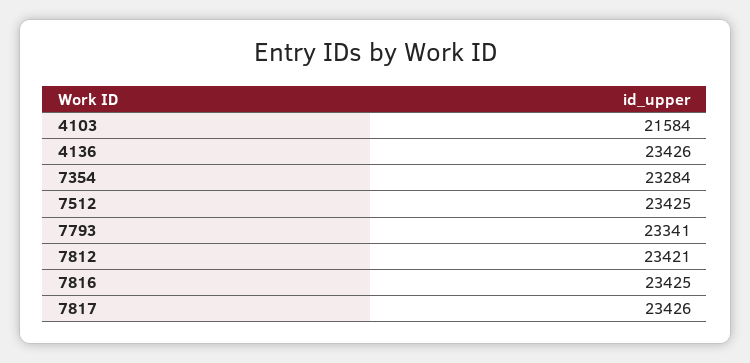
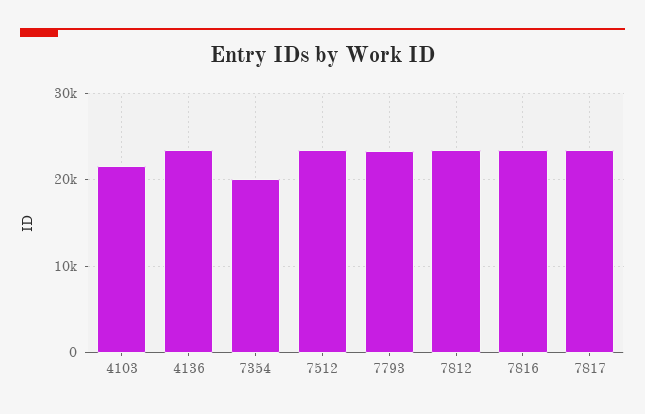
7354: 23284 -> 20000

